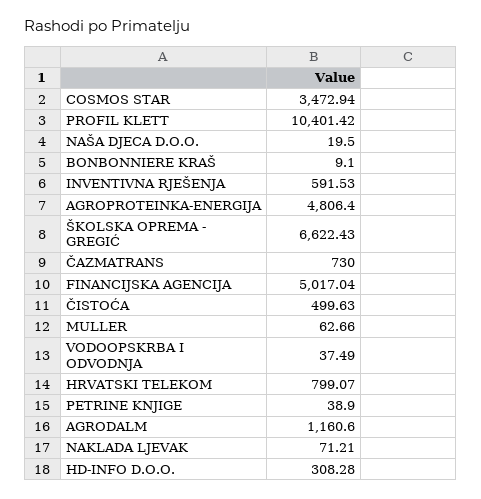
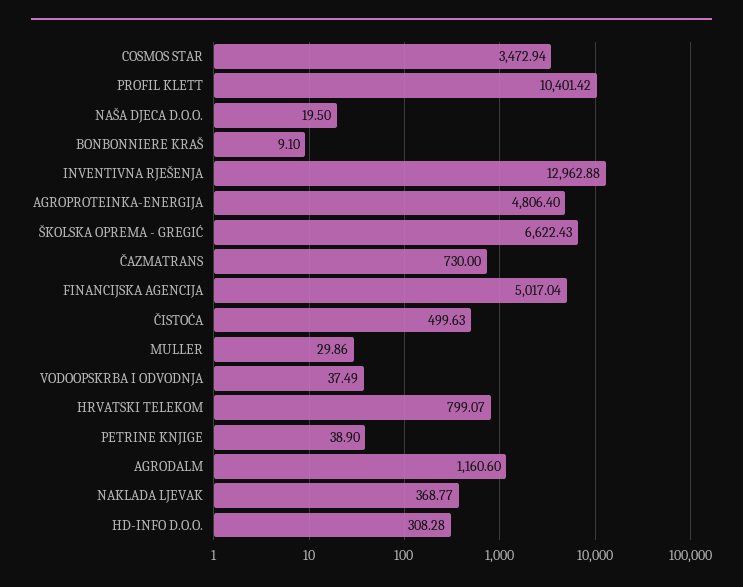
INVENTIVNA RJEŠENJA: 591.53 -> 12962.88
MULLER: 62.66 -> 29.86
NAKLADA LJEVAK: 71.21 -> 368.77

